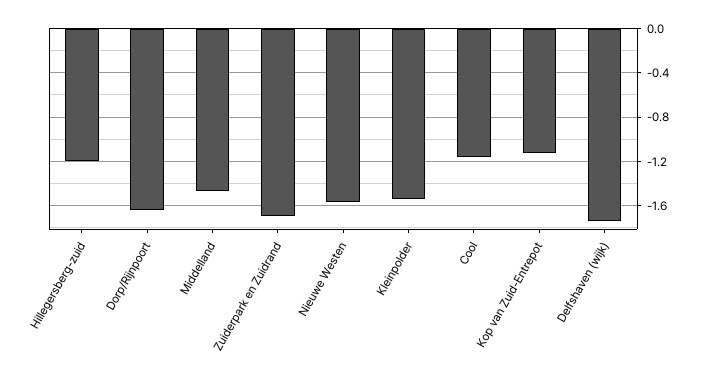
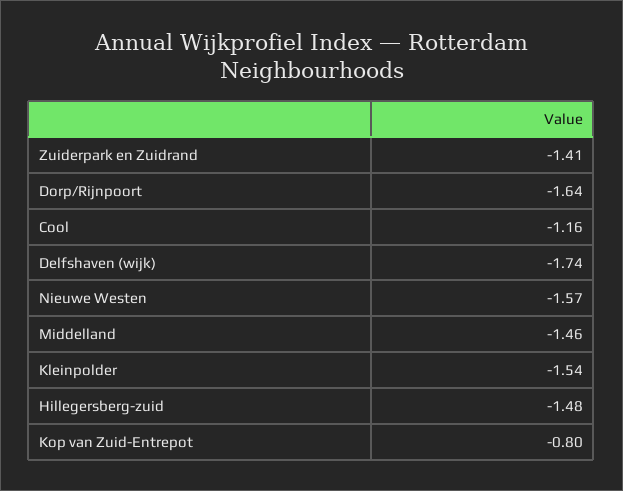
Hillegersberg-zuid: -1.2 -> -1.48
Zuiderpark en Zuidrand: -1.7 -> -1.41
Kop van Zuid-Entrepot: -1.1 -> -0.8

